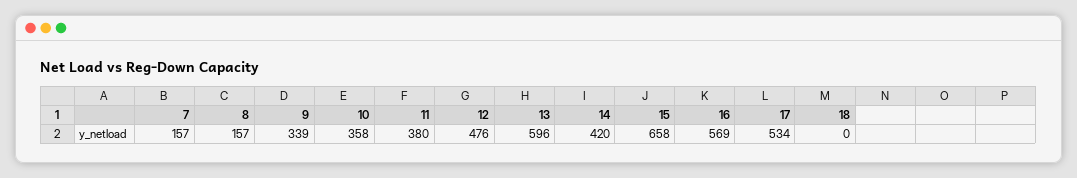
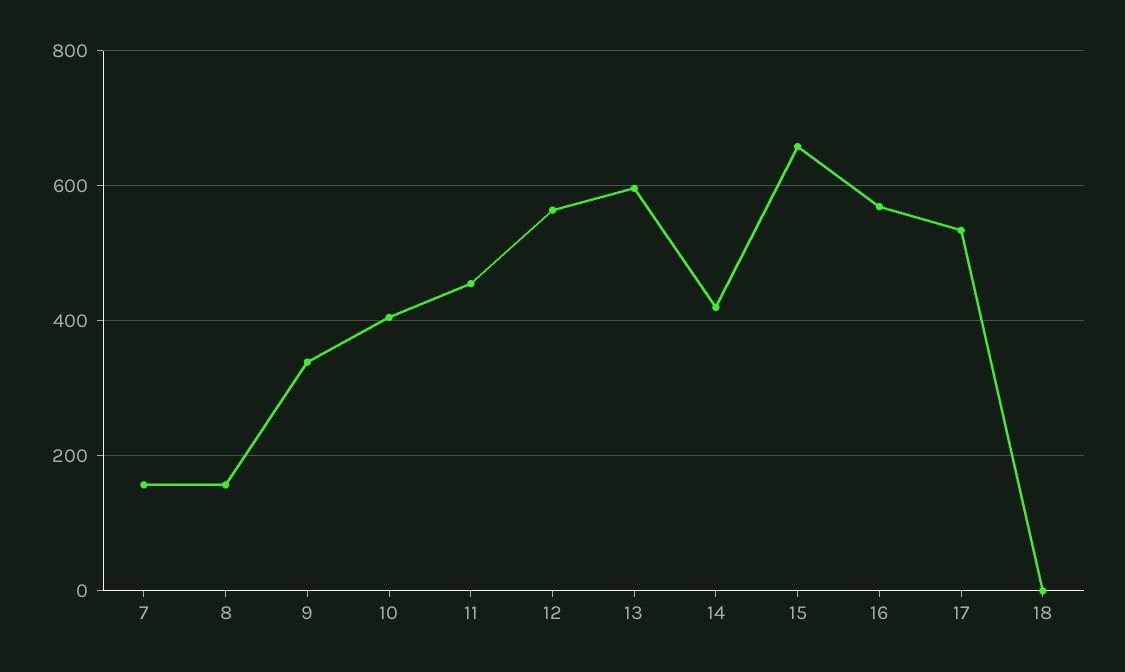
10: 358 -> 400
11: 380 -> 460
12: 476 -> 560

